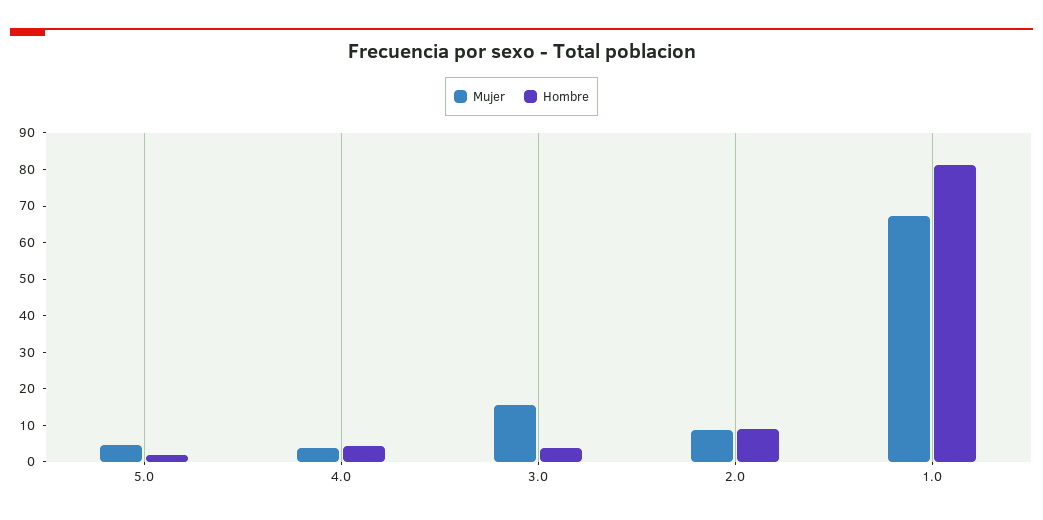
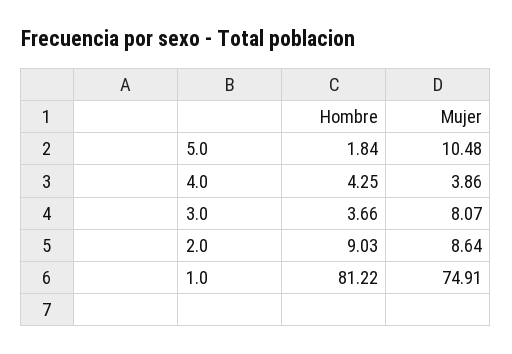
Mujer, 5.0: 5 -> 10.48
Mujer, 3.0: 15 -> 8.07
Mujer, 1.0: 67.5 -> 74.91

